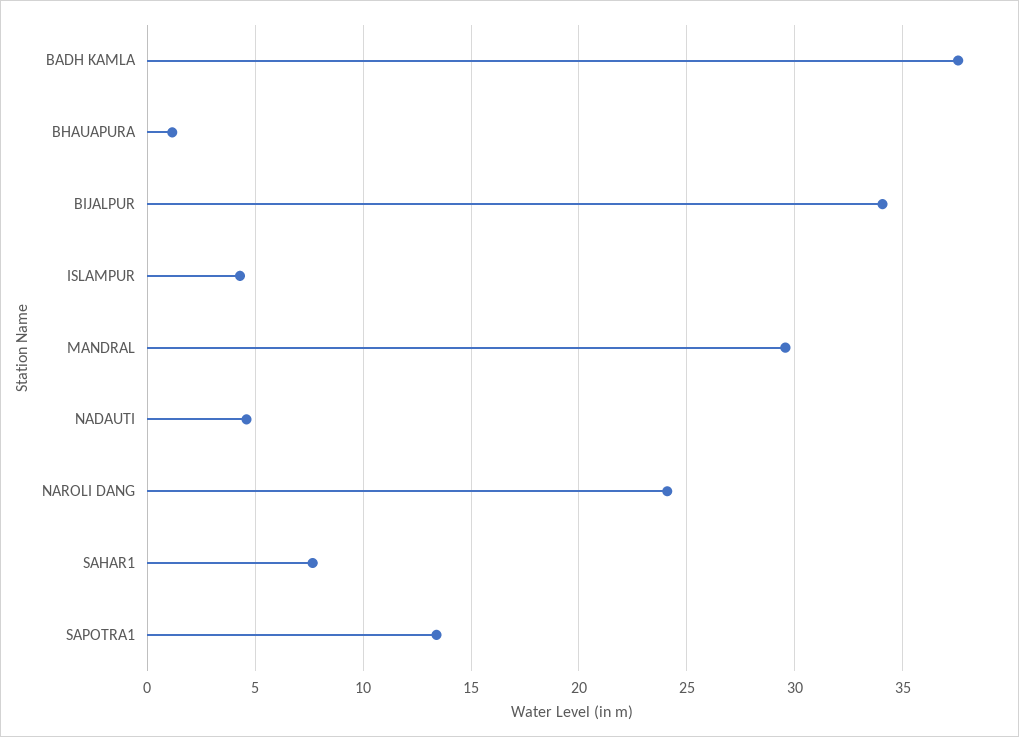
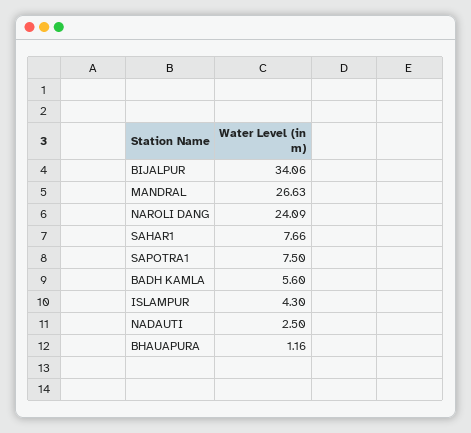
BADH KAMLA: 37.5 -> 5.6
MANDRAL: 29.5 -> 26.63
NADAUTI: 4.5 -> 2.5
SAPOTRA1: 13.5 -> 7.5

